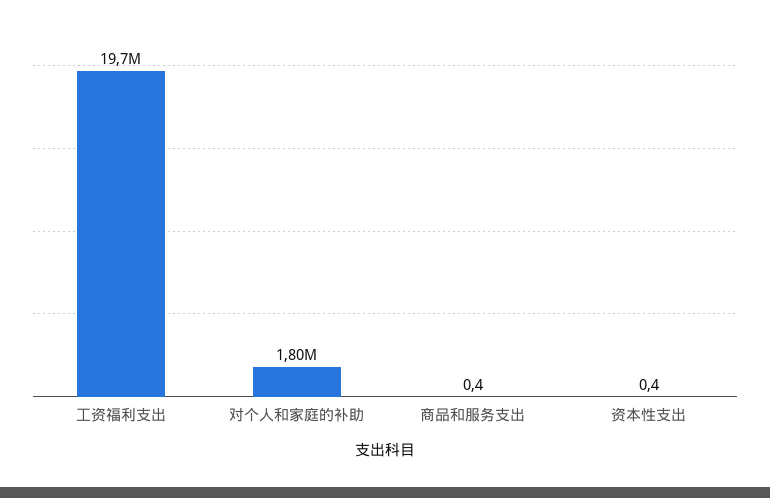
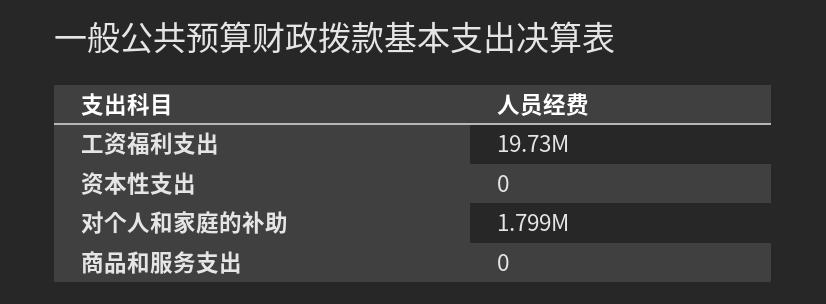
商品和服务支出: 0.4 -> 0
资本性支出: 0.4 -> 0

